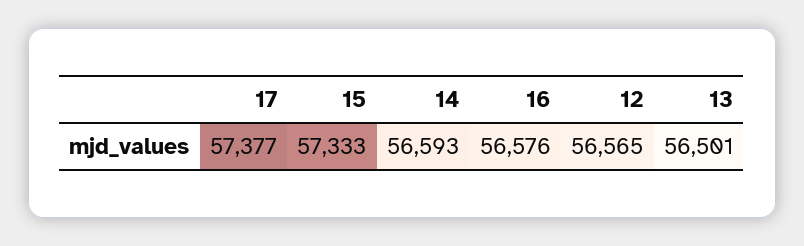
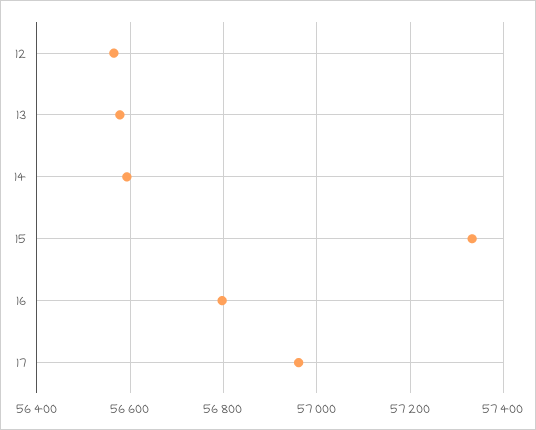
17: 57377 -> 56960
16: 56576 -> 56800
13: 56501 -> 56580

